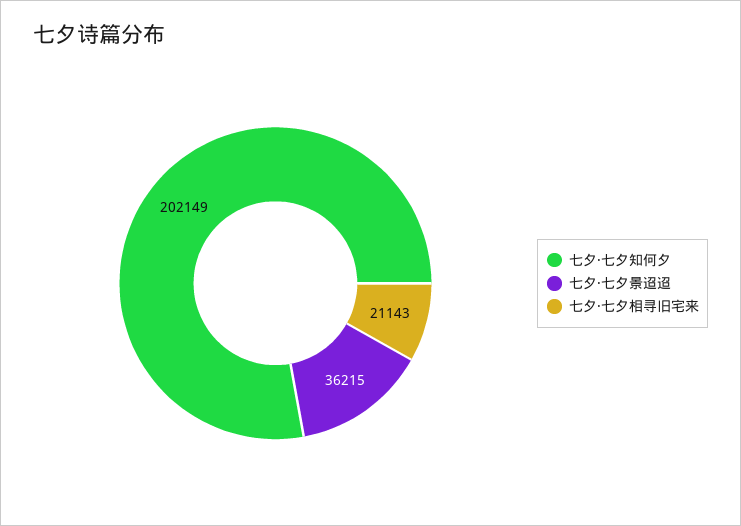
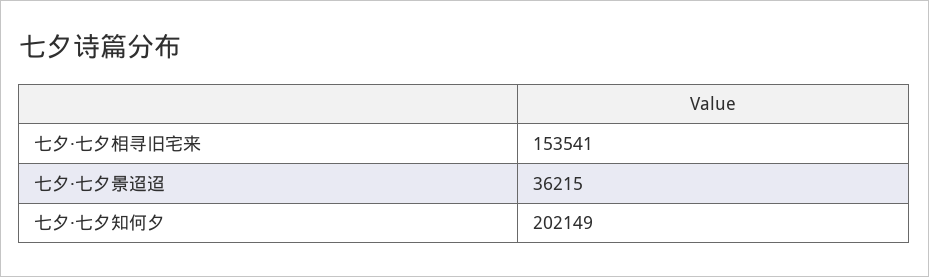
七夕·七夕相寻旧宅来: 21143 -> 153541

